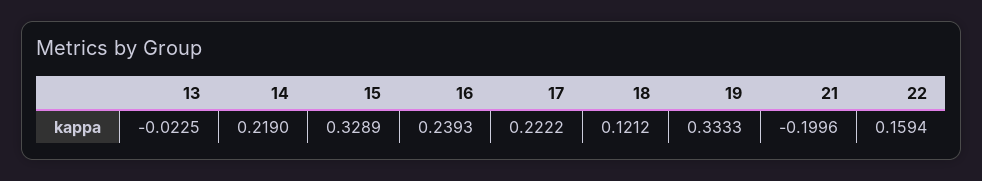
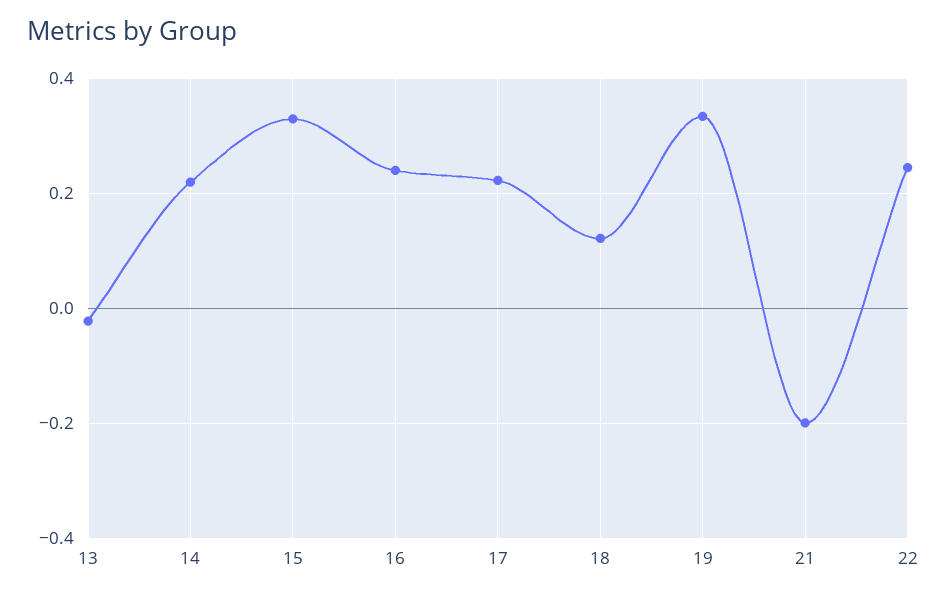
22: 0.1594 -> 0.24

